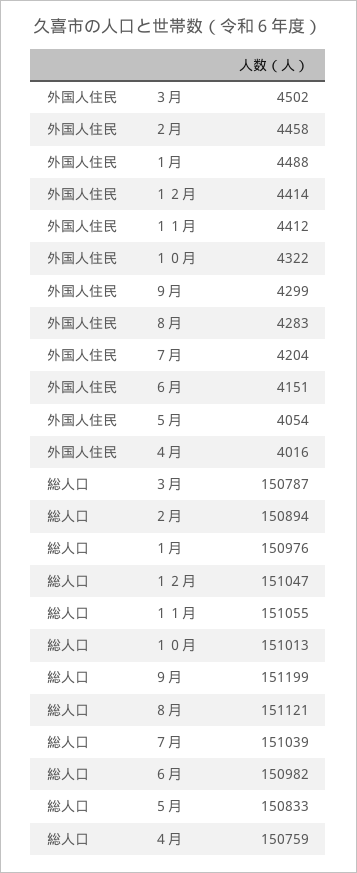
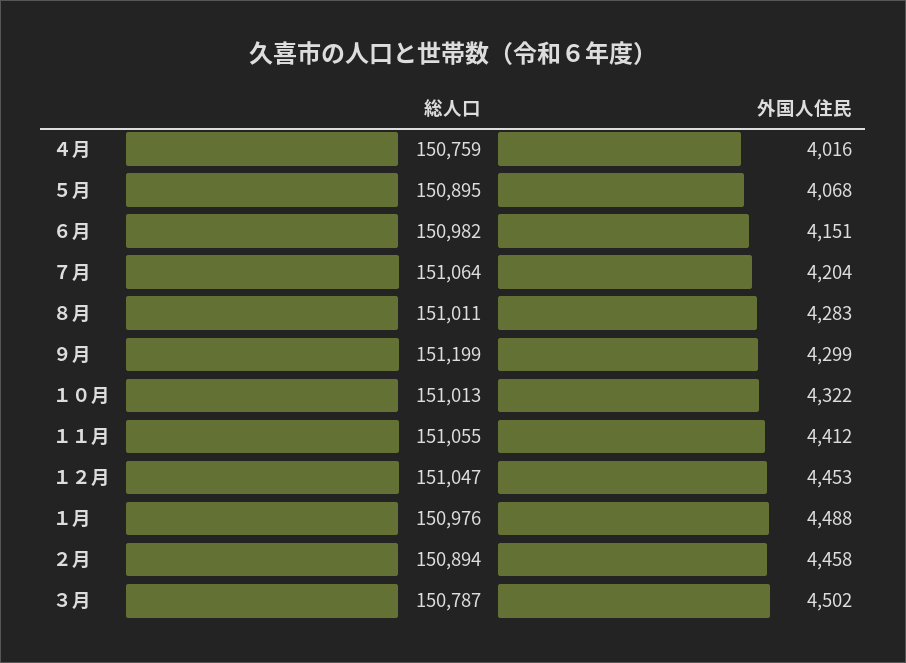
外国人住民, １２月: 4414 -> 4453
外国人住民, ５月: 4054 -> 4068
総人口, ８月: 151121 -> 151011
総人口, ７月: 151039 -> 151064
総人口, ５月: 150833 -> 150895

